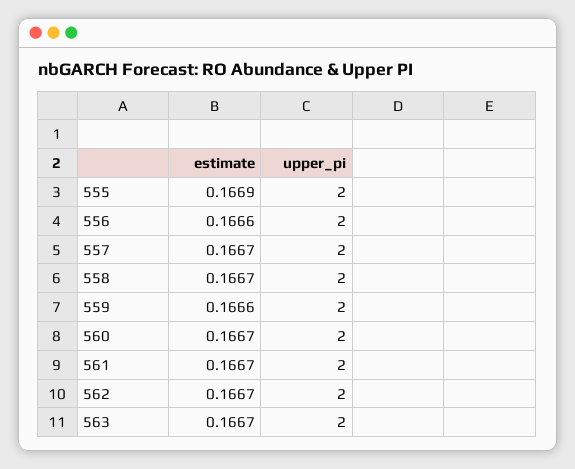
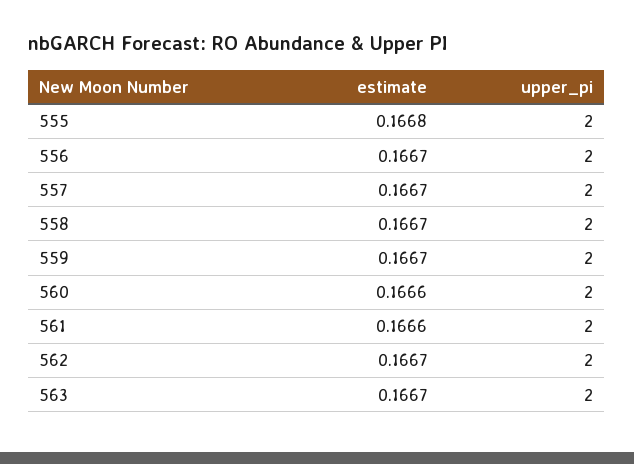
estimate, 555: 0.1669 -> 0.1668
estimate, 556: 0.1666 -> 0.1667
estimate, 559: 0.1666 -> 0.1667
estimate, 560: 0.1667 -> 0.1666
estimate, 561: 0.1667 -> 0.1666

